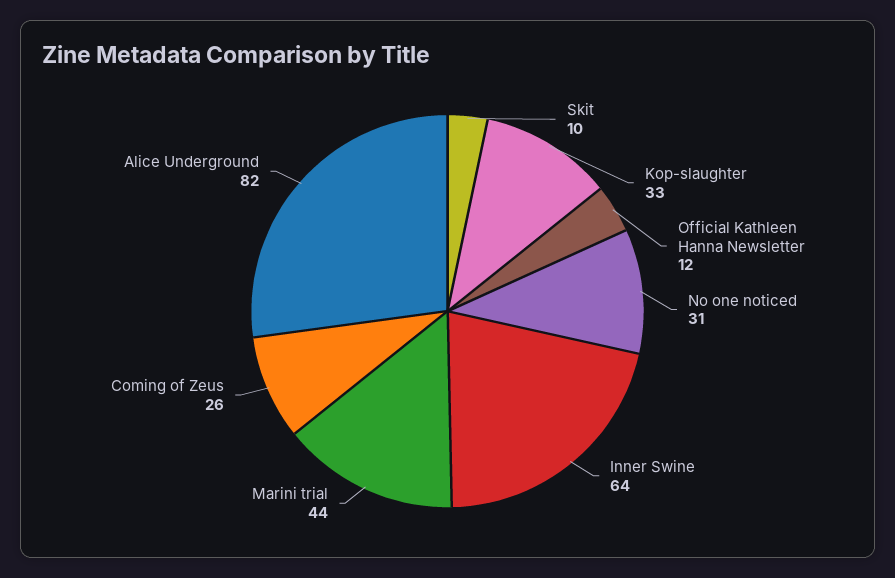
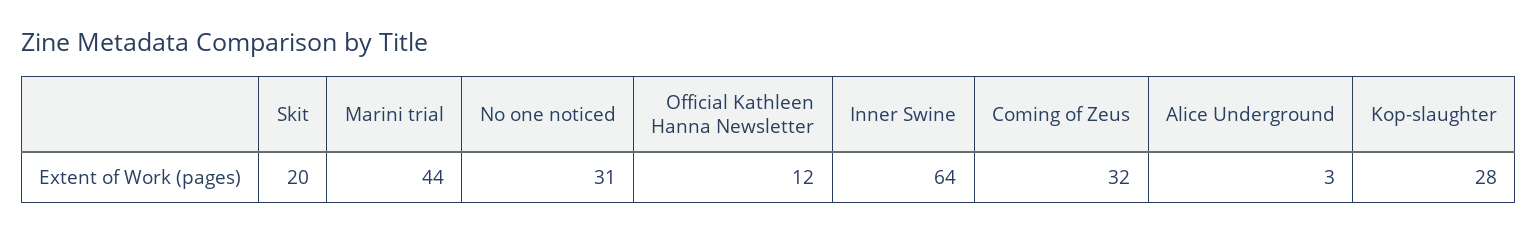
Skit: 10 -> 20
Kop-slaughter: 33 -> 28
Coming of Zeus: 26 -> 32
Alice Underground: 82 -> 3

